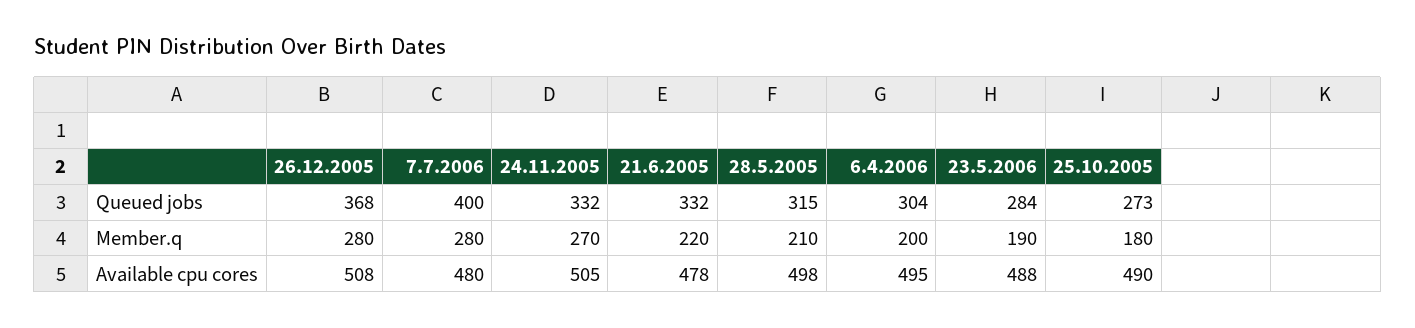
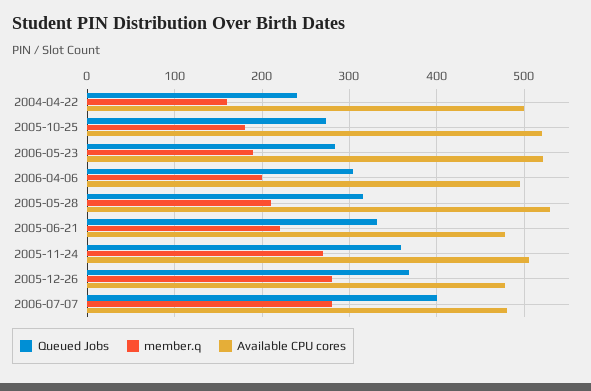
Queued jobs, 24.11.2005: 332 -> 360
Available cpu cores, 26.12.2005: 508 -> 480
Available cpu cores, 28.5.2005: 498 -> 530
Available cpu cores, 23.5.2006: 488 -> 520
Available cpu cores, 25.10.2005: 490 -> 520
Queued jobs, 2004-04-22: none -> 240
Member.q, 2004-04-22: none -> 160
Available cpu cores, 2004-04-22: none -> 500

